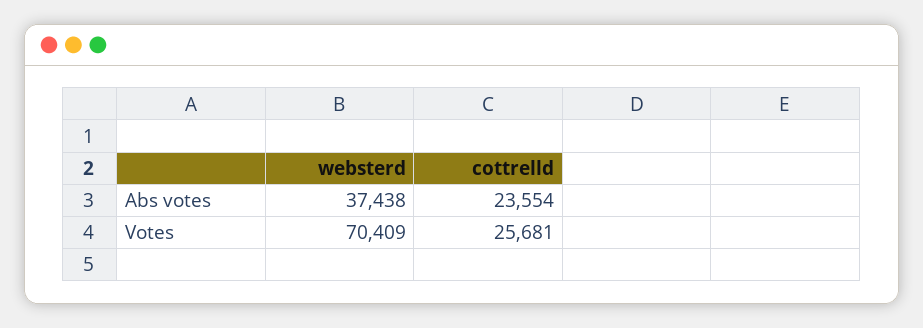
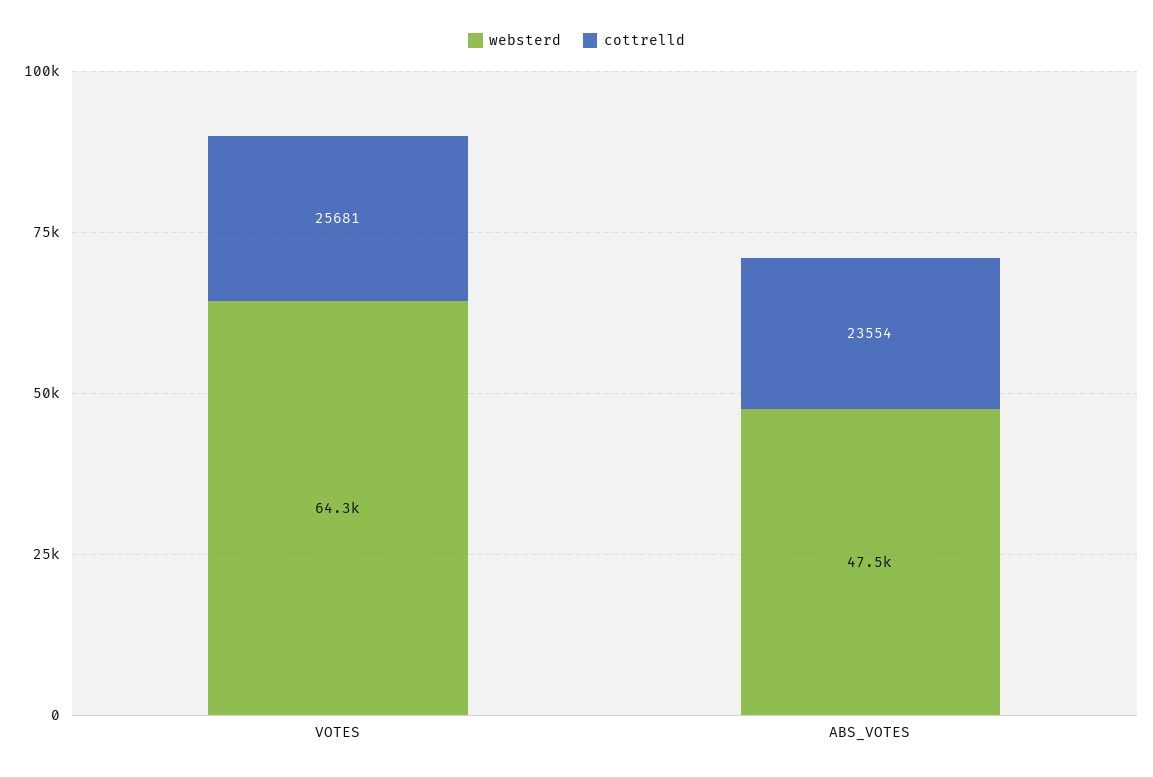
websterd, Abs votes: 37438 -> 47500
websterd, Votes: 70409 -> 64300

